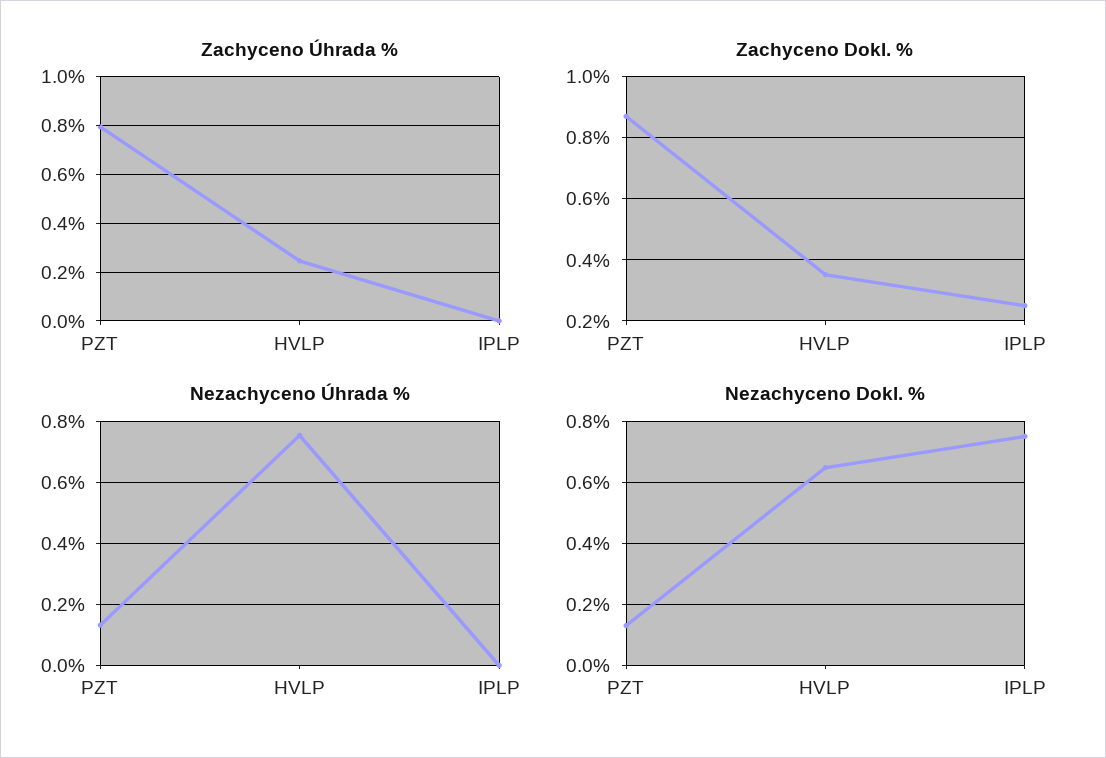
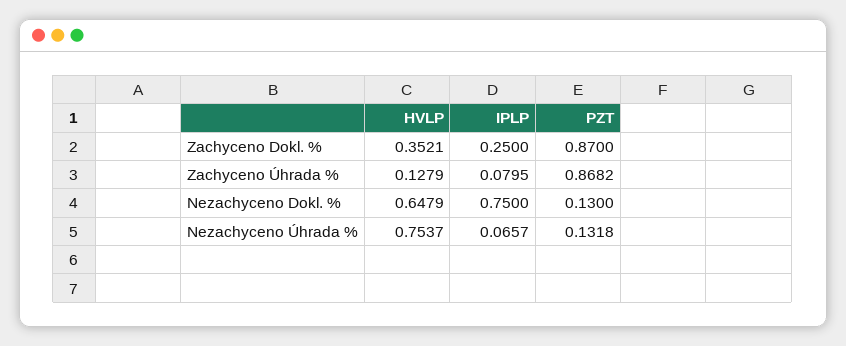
Zachyceno Úhrada %, PZT: 0.8 -> 0.8682
Zachyceno Úhrada %, HVLP: 0.25 -> 0.1279
Zachyceno Úhrada %, IPLP: 0 -> 0.0795
Nezachyceno Úhrada %, IPLP: 0 -> 0.0657

